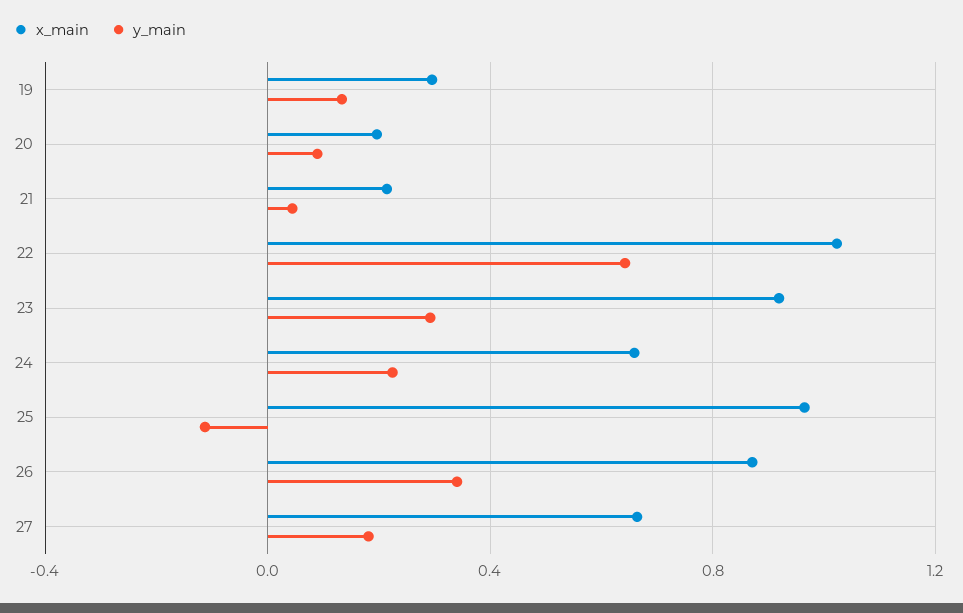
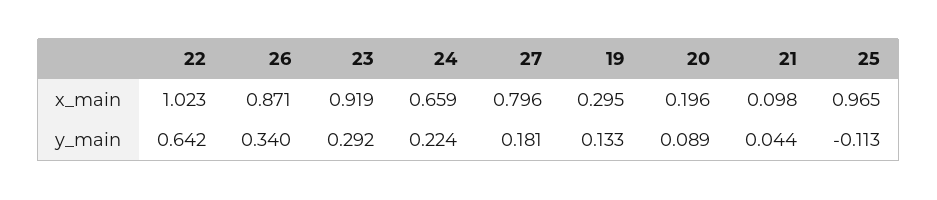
x_main, 21: 0.2 -> 0.098
x_main, 27: 0.65 -> 0.796

